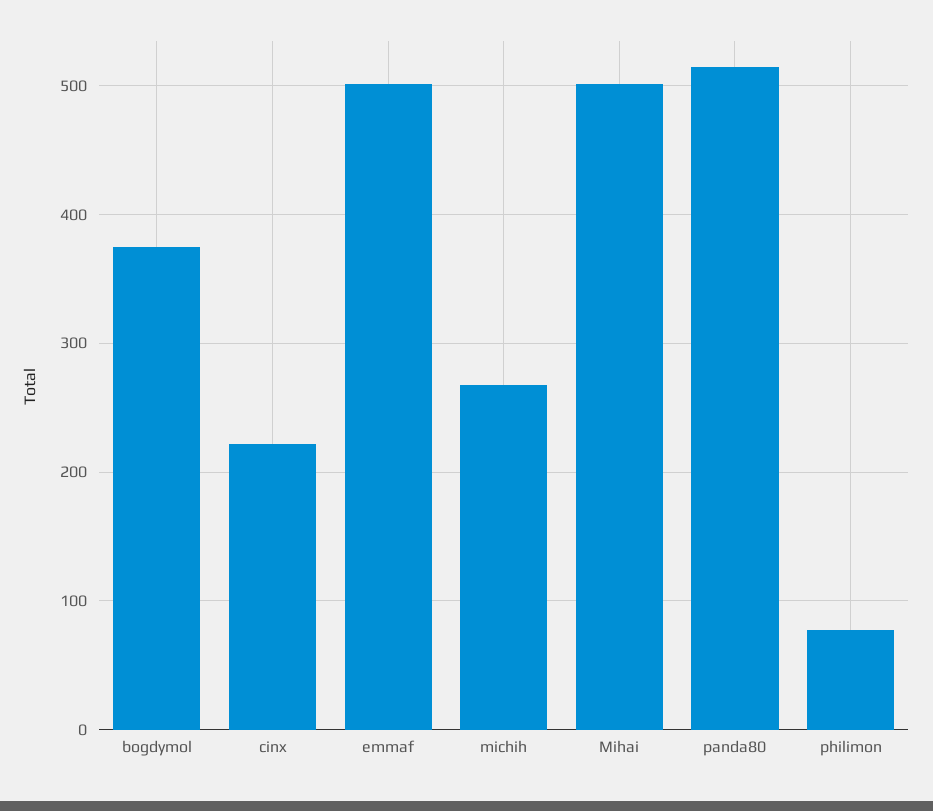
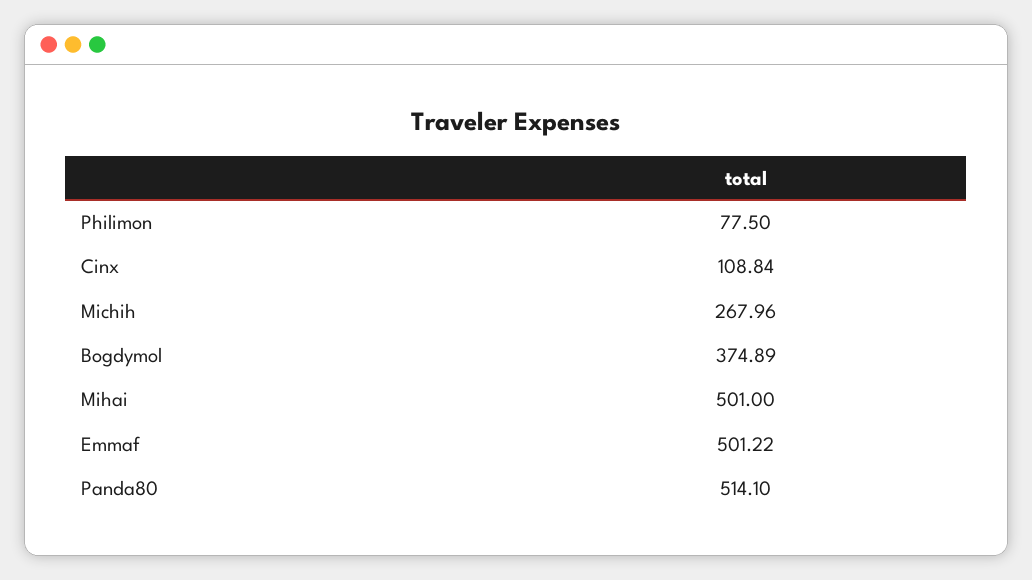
cinx: 220 -> 108.84

